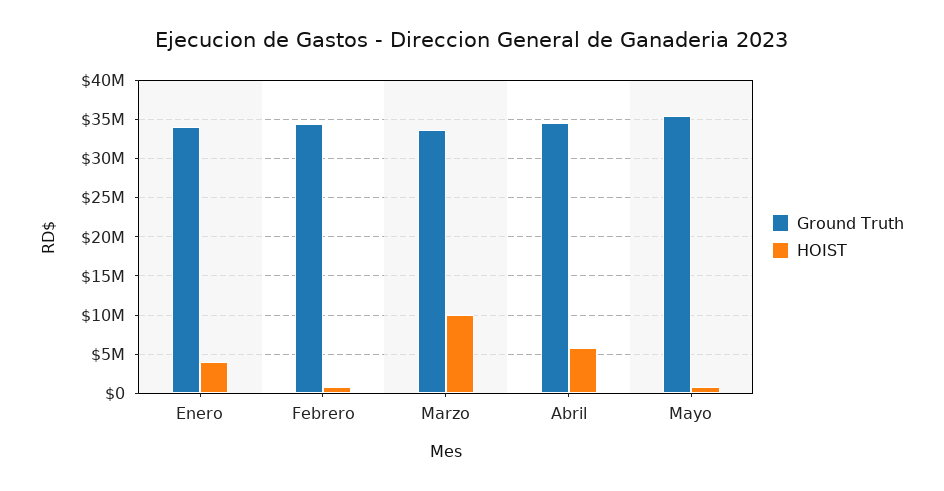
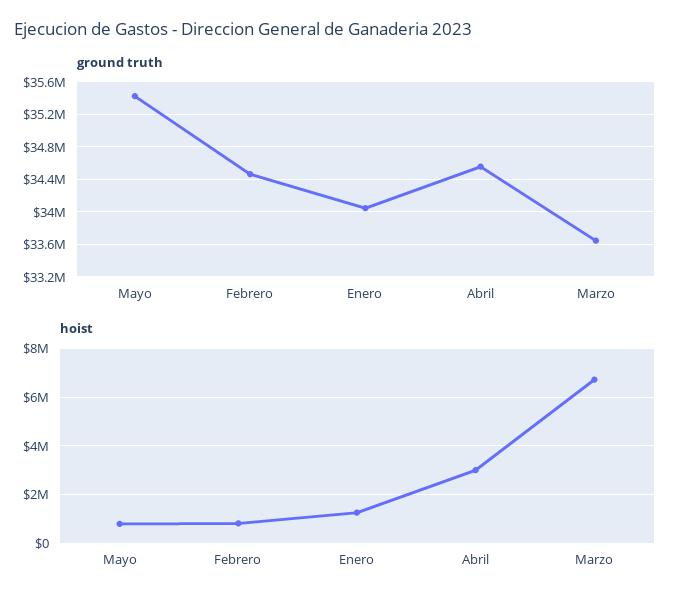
HOIST, Enero: 4000000 -> 1250000
HOIST, Marzo: 10000000 -> 6750000
HOIST, Abril: 6000000 -> 3000000

